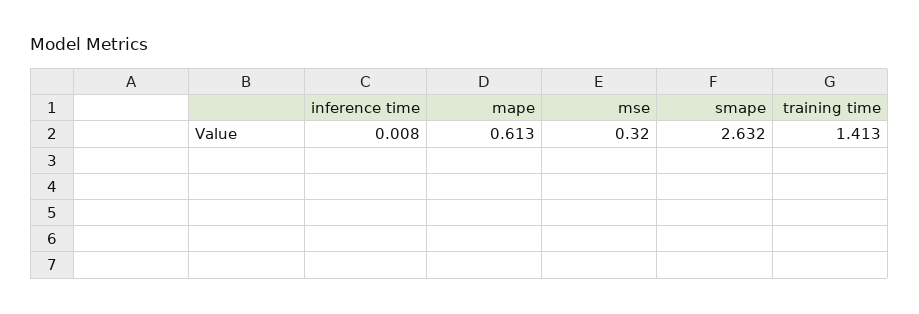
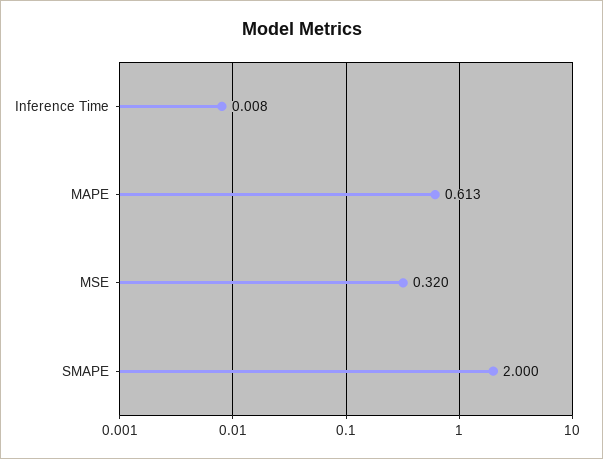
smape: 2.632 -> 2
training time: 1.413 -> none

